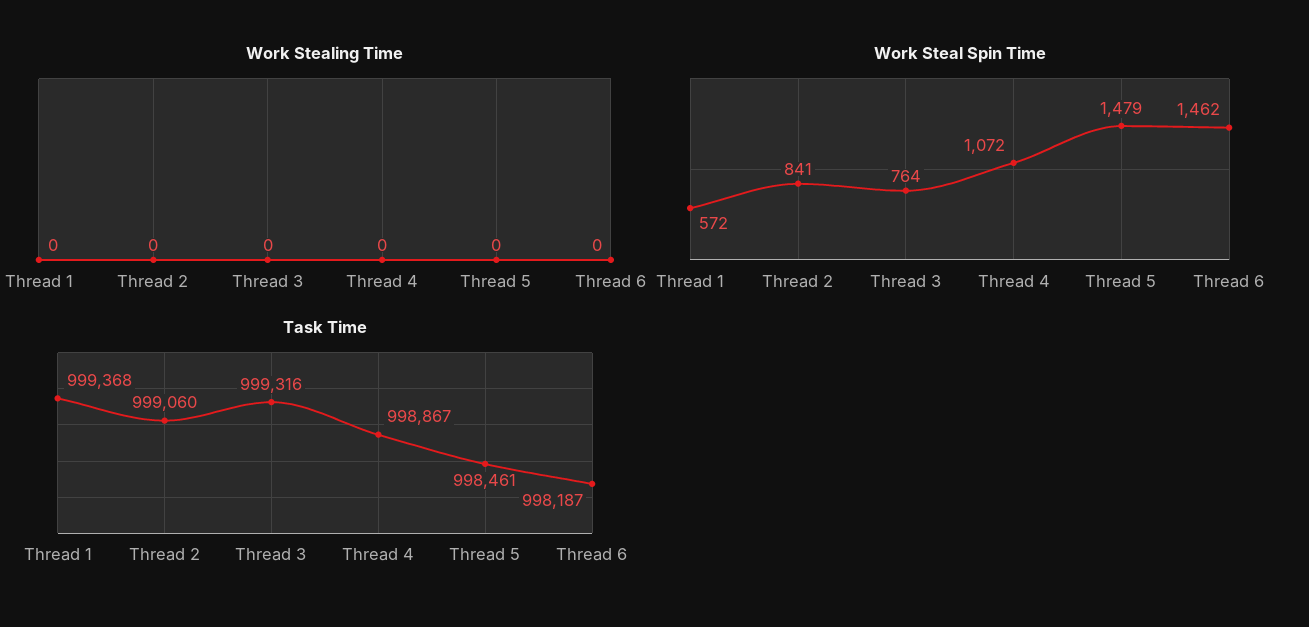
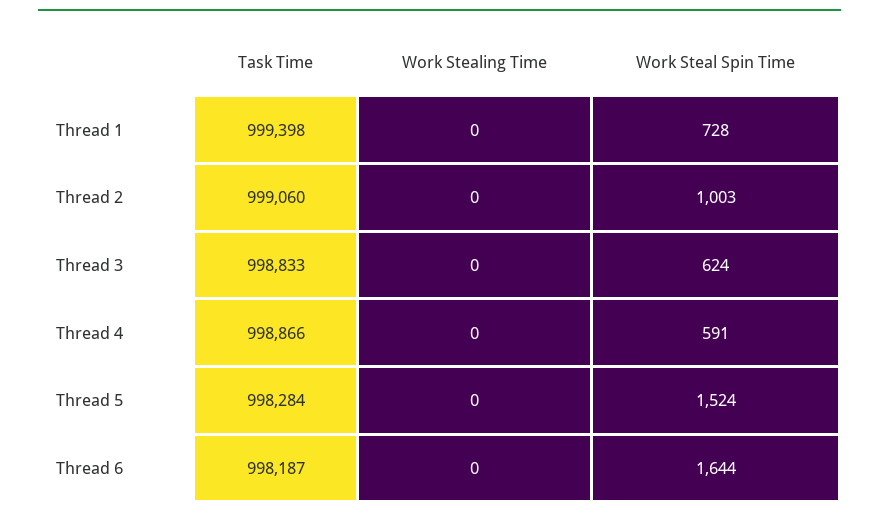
Work Steal Spin Time, Thread 1: 572 -> 728
Work Steal Spin Time, Thread 2: 841 -> 1003
Work Steal Spin Time, Thread 3: 764 -> 624
Work Steal Spin Time, Thread 4: 1072 -> 591
Work Steal Spin Time, Thread 5: 1479 -> 1524
Work Steal Spin Time, Thread 6: 1462 -> 1644
Task Time, Thread 1: 999368 -> 999398
Task Time, Thread 3: 999316 -> 998833
Task Time, Thread 4: 998867 -> 998866
Task Time, Thread 5: 998461 -> 998284

